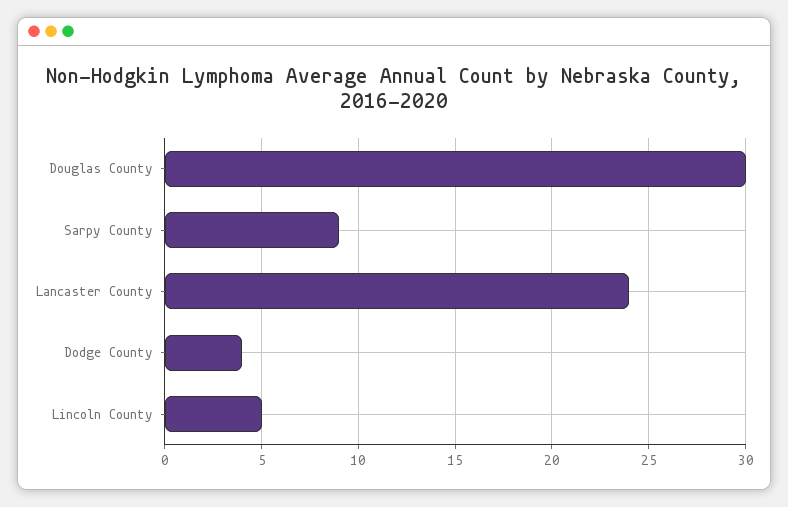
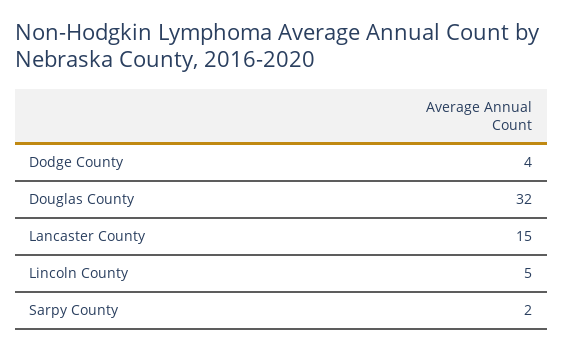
Douglas County: 30 -> 32
Sarpy County: 9 -> 2
Lancaster County: 24 -> 15

